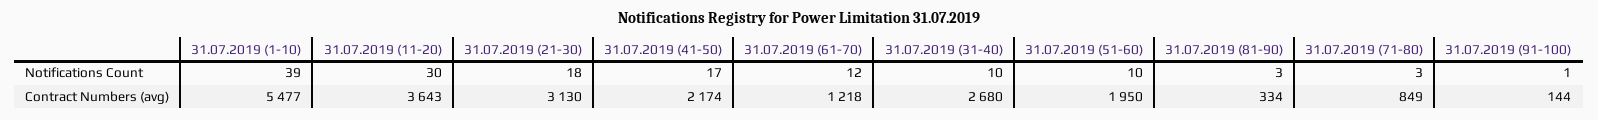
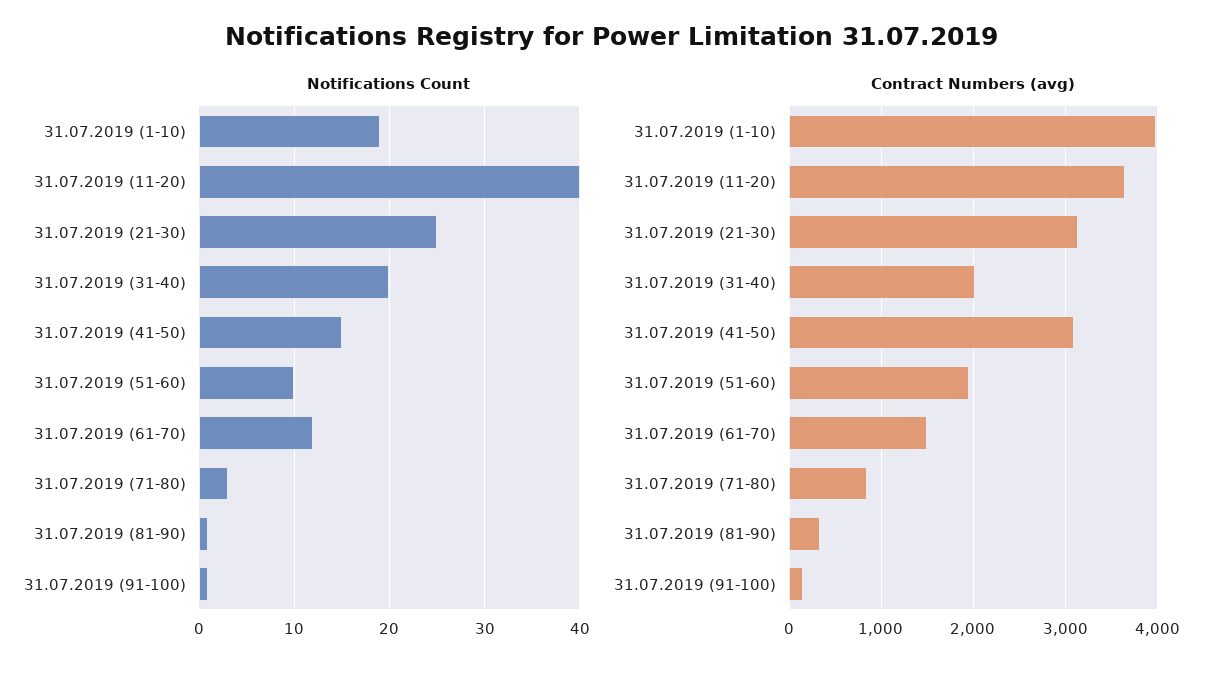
Notifications Count, 31.07.2019 (1-10): 39 -> 19
Notifications Count, 31.07.2019 (11-20): 30 -> 40
Notifications Count, 31.07.2019 (21-30): 18 -> 25
Notifications Count, 31.07.2019 (41-50): 17 -> 15
Notifications Count, 31.07.2019 (31-40): 10 -> 20
Notifications Count, 31.07.2019 (81-90): 3 -> 1
Contract Numbers (avg), 31.07.2019 (1-10): 5477 -> 4000
Contract Numbers (avg), 31.07.2019 (41-50): 2174 -> 3100
Contract Numbers (avg), 31.07.2019 (61-70): 1218 -> 1500
Contract Numbers (avg), 31.07.2019 (31-40): 2680 -> 2000

